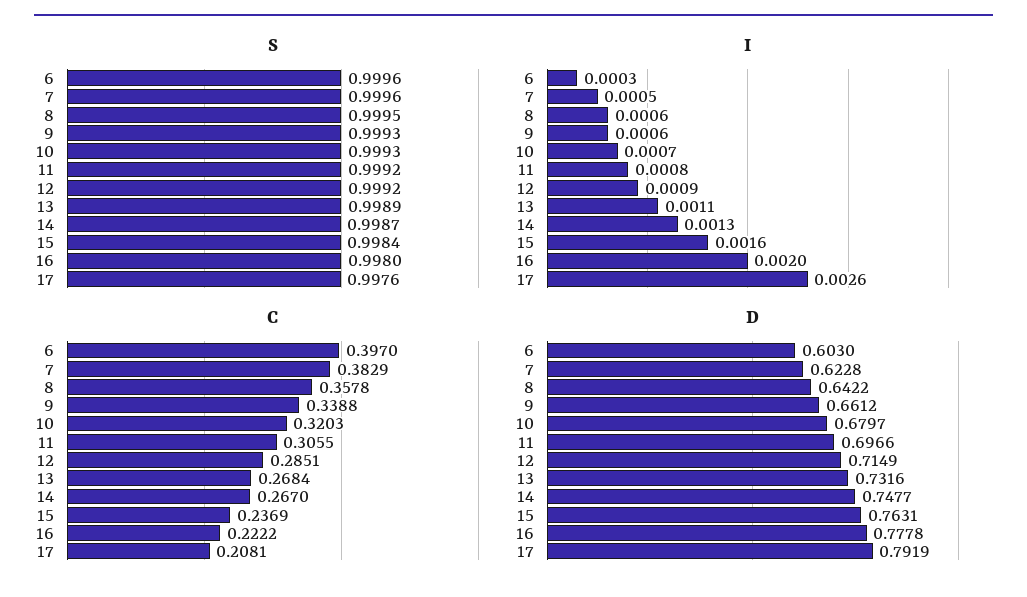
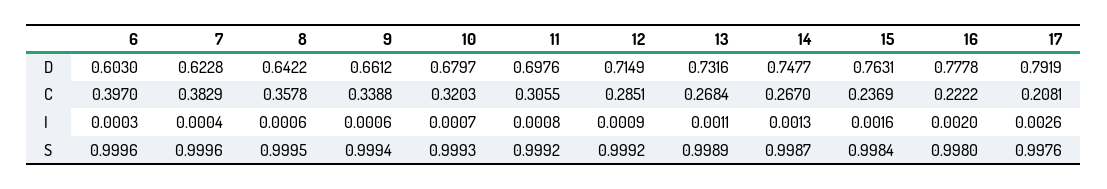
S, 9: 0.9993 -> 0.9994
I, 7: 0.0005 -> 0.0004
D, 11: 0.6966 -> 0.6976

